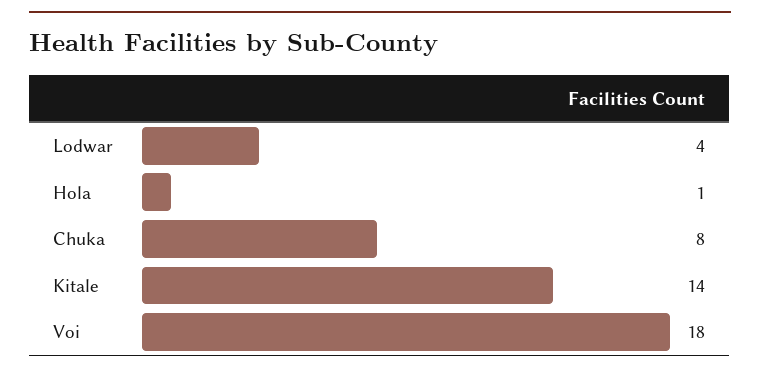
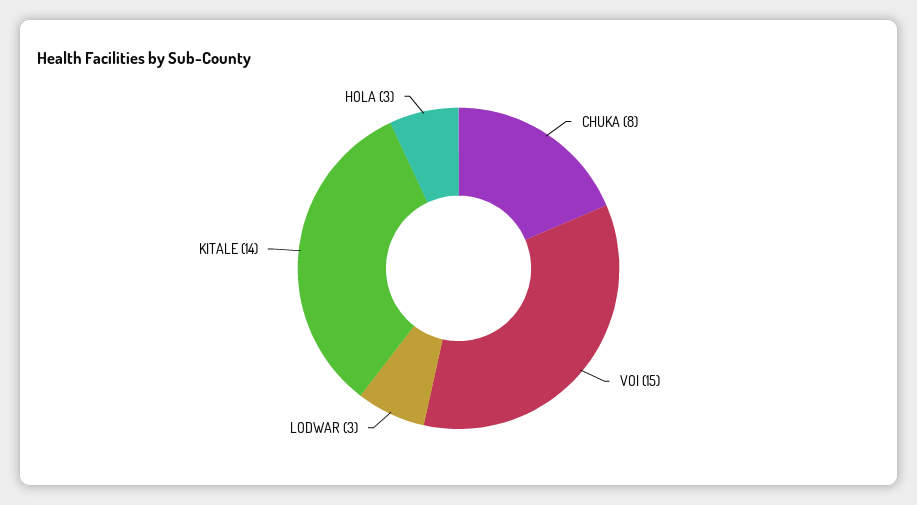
Lodwar: 4 -> 3
Hola: 1 -> 3
Voi: 18 -> 15

